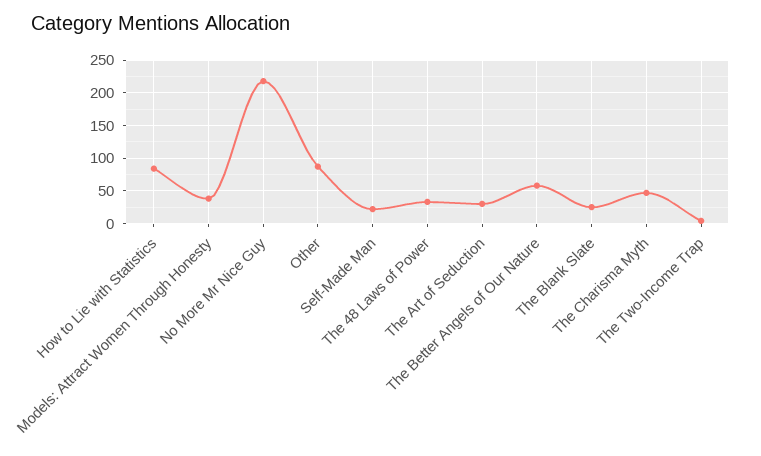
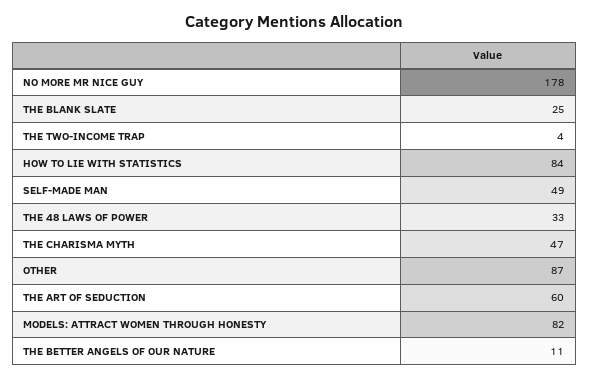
Models: Attract Women Through Honesty: 40 -> 82
No More Mr Nice Guy: 220 -> 178
Self-Made Man: 20 -> 49
The Art of Seduction: 30 -> 60
The Better Angels of Our Nature: 60 -> 11

